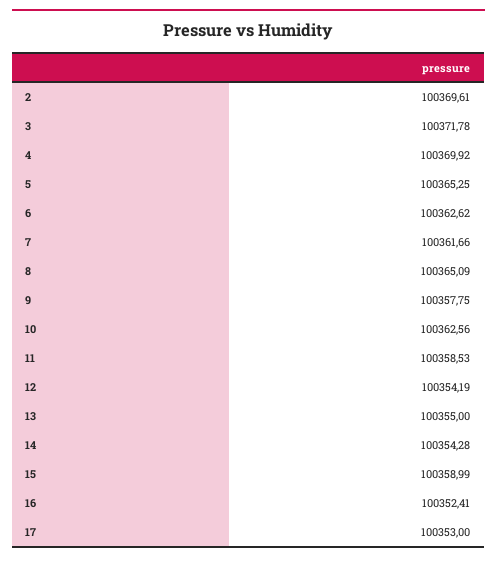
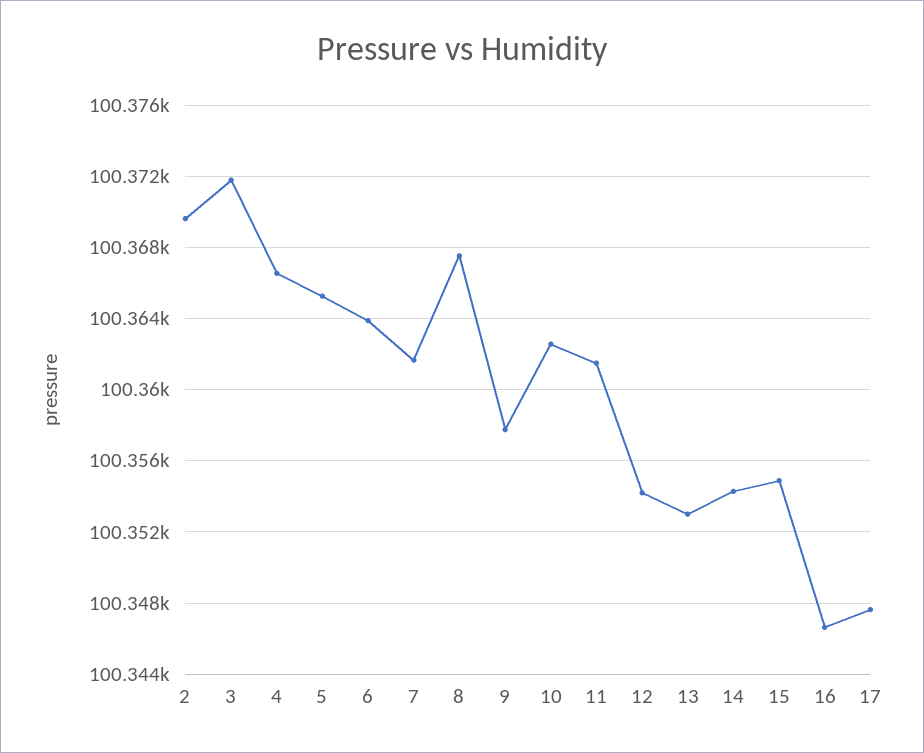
4: 100369.92 -> 100366.5
6: 100362.62 -> 100364
8: 100365.09 -> 100367.5
11: 100358.53 -> 100361.5
13: 100355 -> 100353
15: 100358.99 -> 100355
16: 100352.41 -> 100346.5
17: 100353 -> 100347.5

